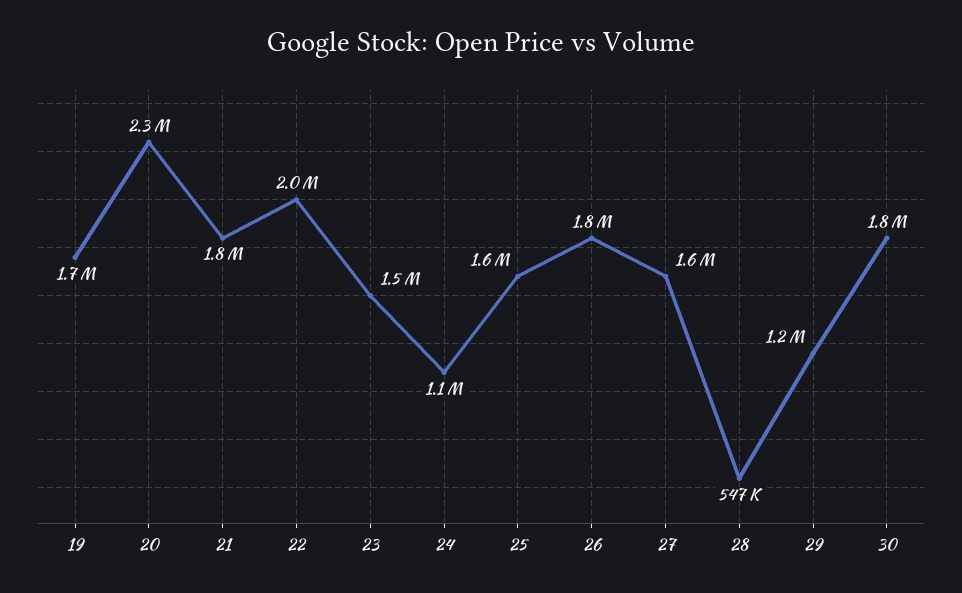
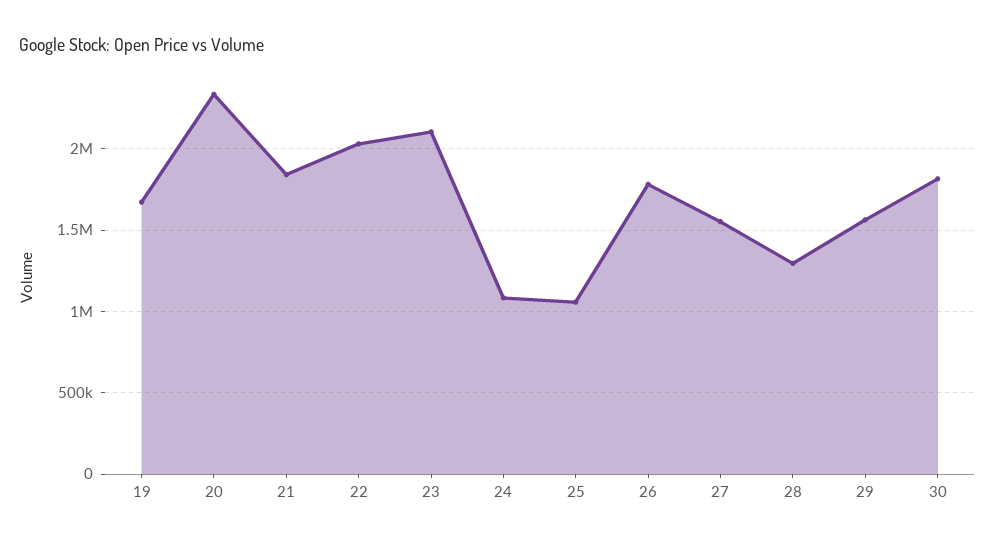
23: 1500000 -> 2100000
25: 1600000 -> 1050000
28: 547000 -> 1300000
29: 1200000 -> 1550000

